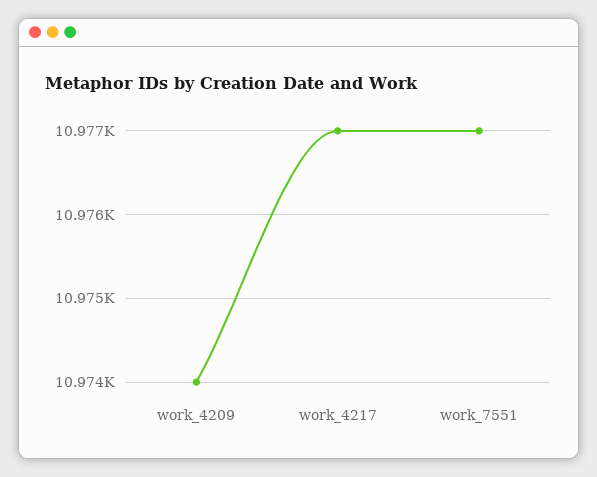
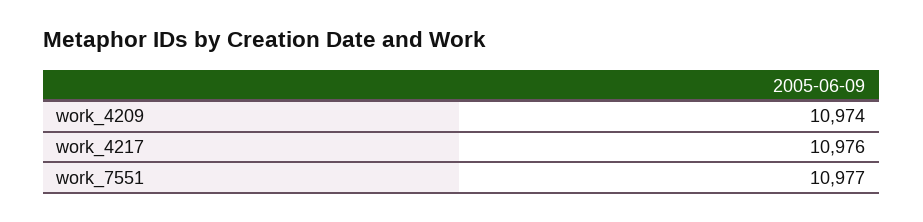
work_4217: 10977 -> 10976

